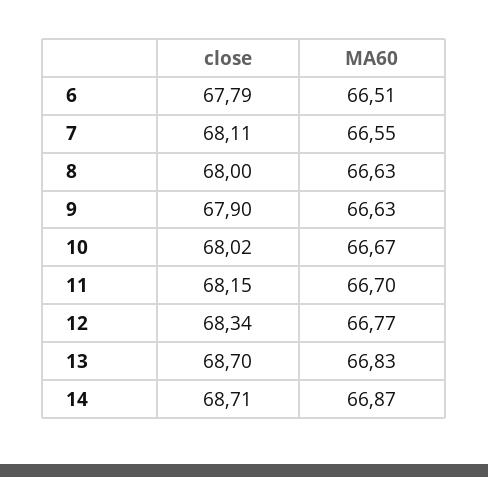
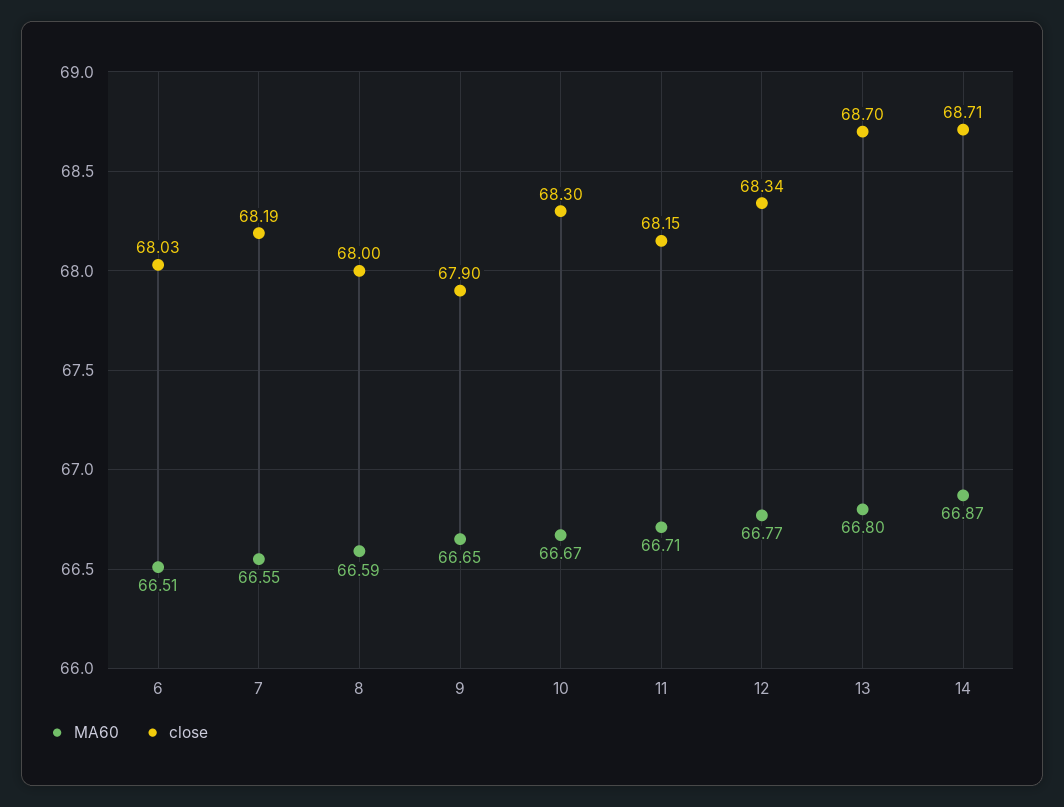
close, 6: 67.79 -> 68.03
close, 7: 68.11 -> 68.19
MA60, 8: 66.63 -> 66.59
MA60, 9: 66.63 -> 66.65
close, 10: 68.02 -> 68.3
MA60, 11: 66.7 -> 66.71
MA60, 13: 66.83 -> 66.8

